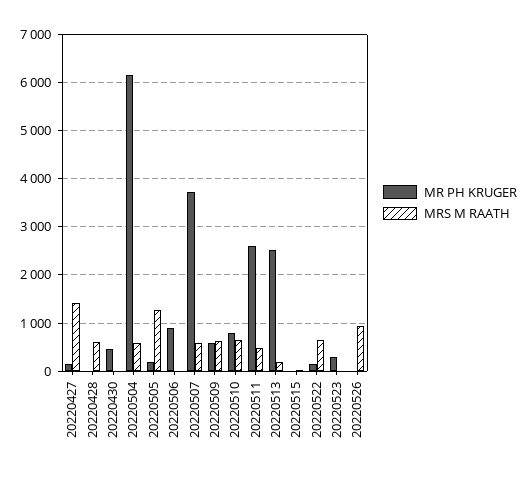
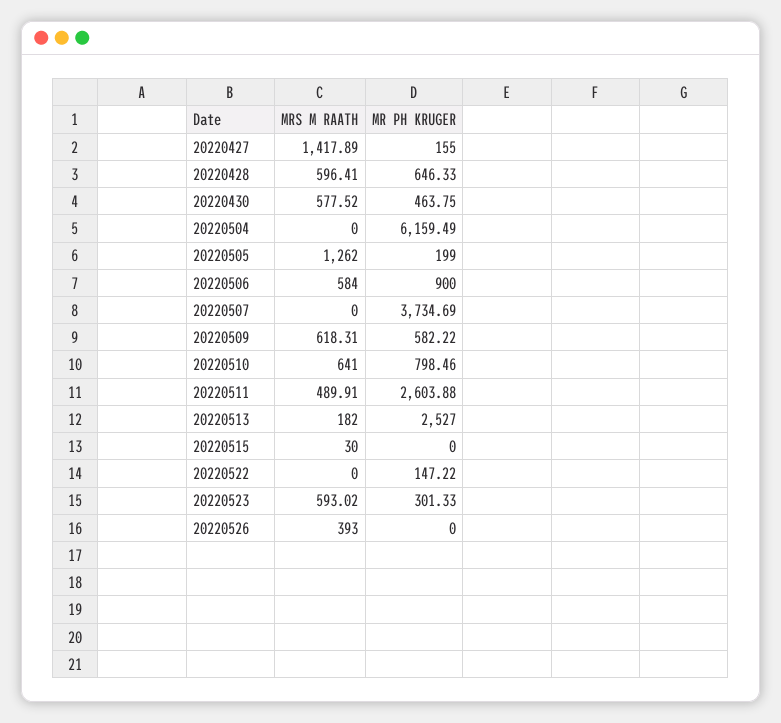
MR PH KRUGER, 20220428: 0 -> 646.33
MRS M RAATH, 20220430: 0 -> 577.52
MRS M RAATH, 20220504: 600 -> 0
MRS M RAATH, 20220506: 0 -> 584
MRS M RAATH, 20220507: 600 -> 0
MRS M RAATH, 20220522: 600 -> 0
MRS M RAATH, 20220523: 0 -> 593.02
MRS M RAATH, 20220526: 1000 -> 393

